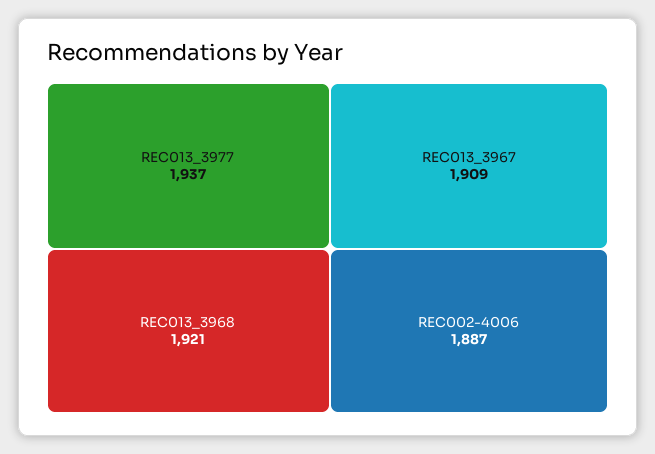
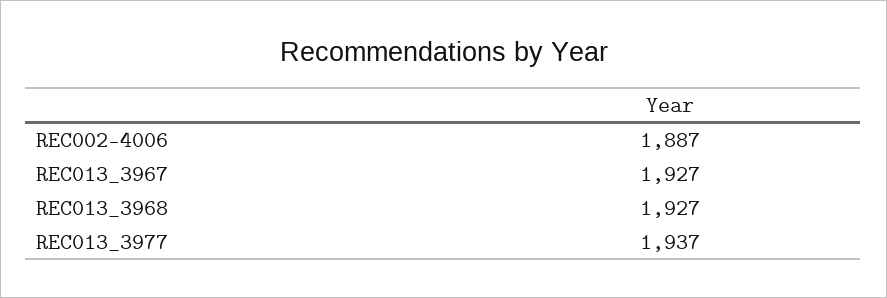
REC013_3968: 1921 -> 1927
REC013_3967: 1909 -> 1927

